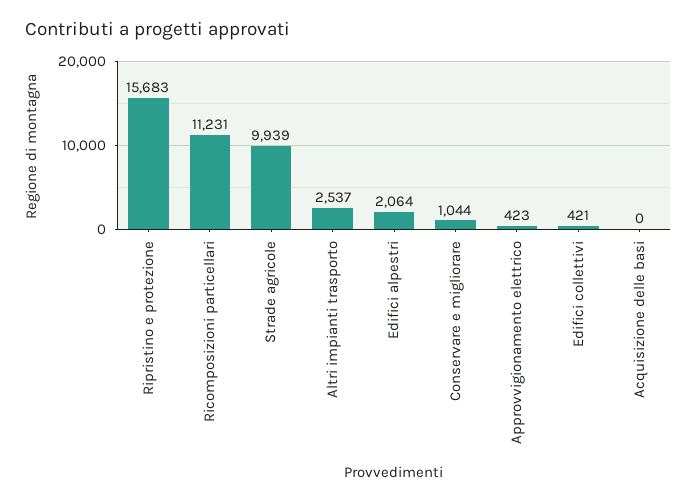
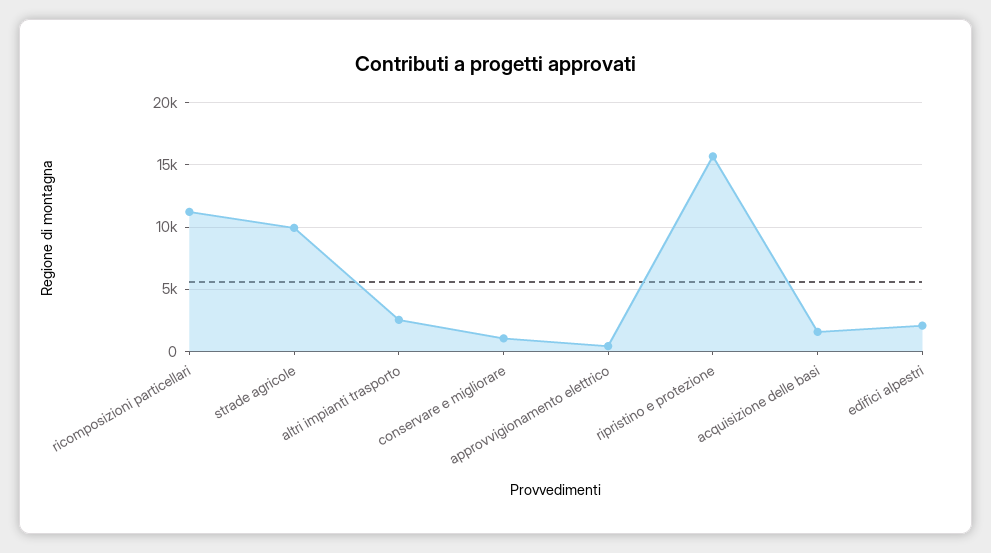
Edifici collettivi: 421 -> none
Acquisizione delle basi: 0 -> 1500

